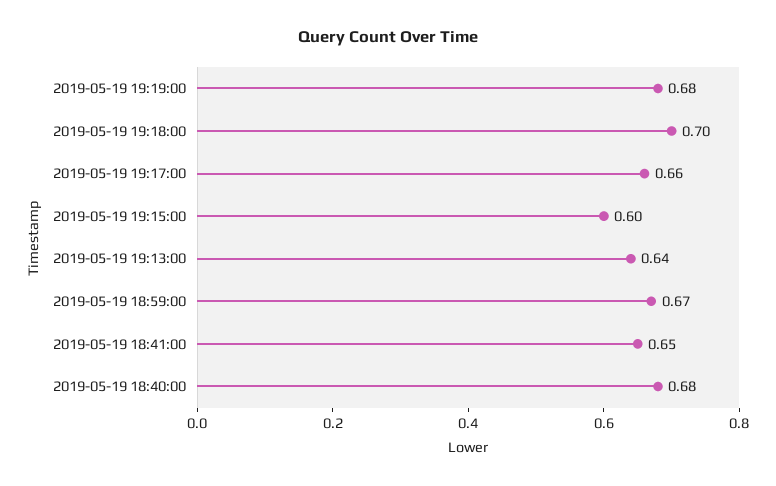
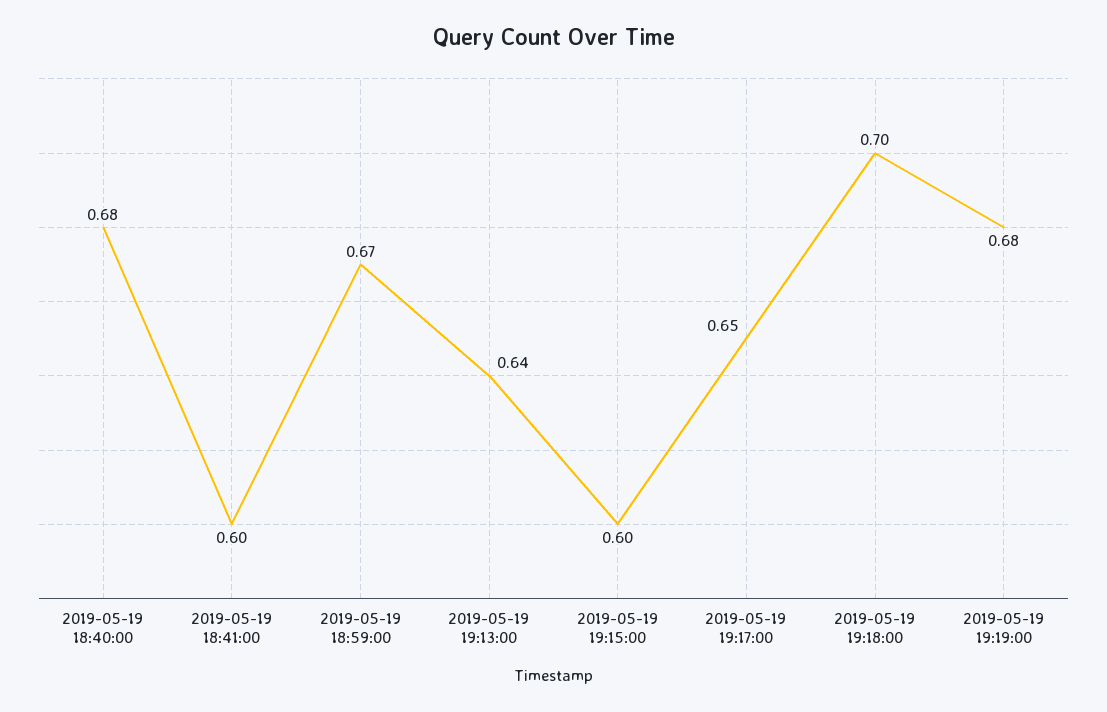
2019-05-19 19:17:00: 0.66 -> 0.65
2019-05-19 18:41:00: 0.65 -> 0.6

